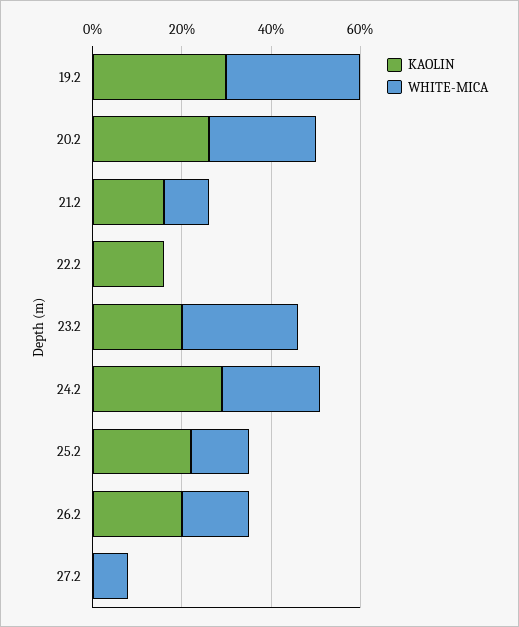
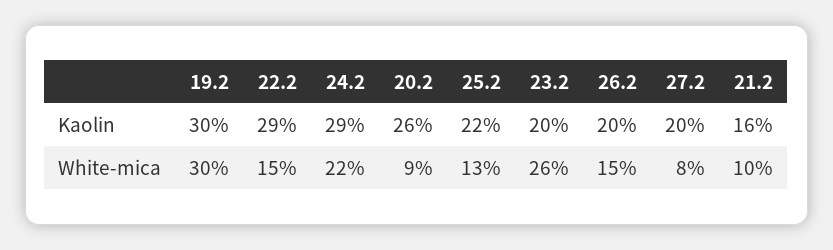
WHITE-MICA, 20.2: 25 -> 9
KAOLIN, 22.2: 15 -> 29
WHITE-MICA, 22.2: 0 -> 15
KAOLIN, 27.2: 0 -> 20

